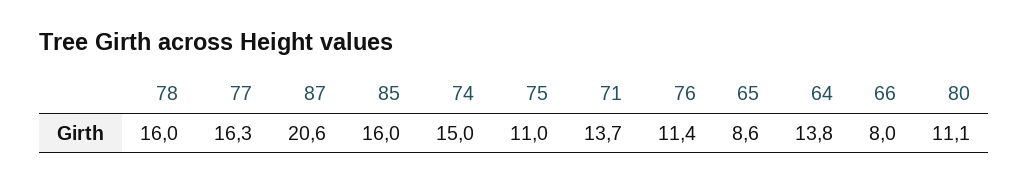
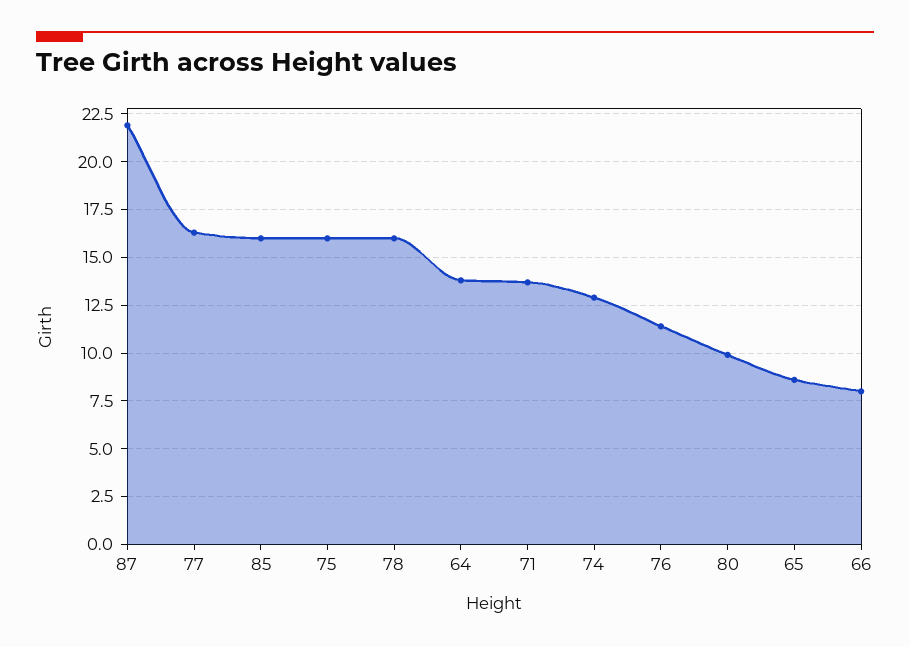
87: 20.6 -> 22
74: 15 -> 13
75: 11 -> 16
80: 11.1 -> 10

